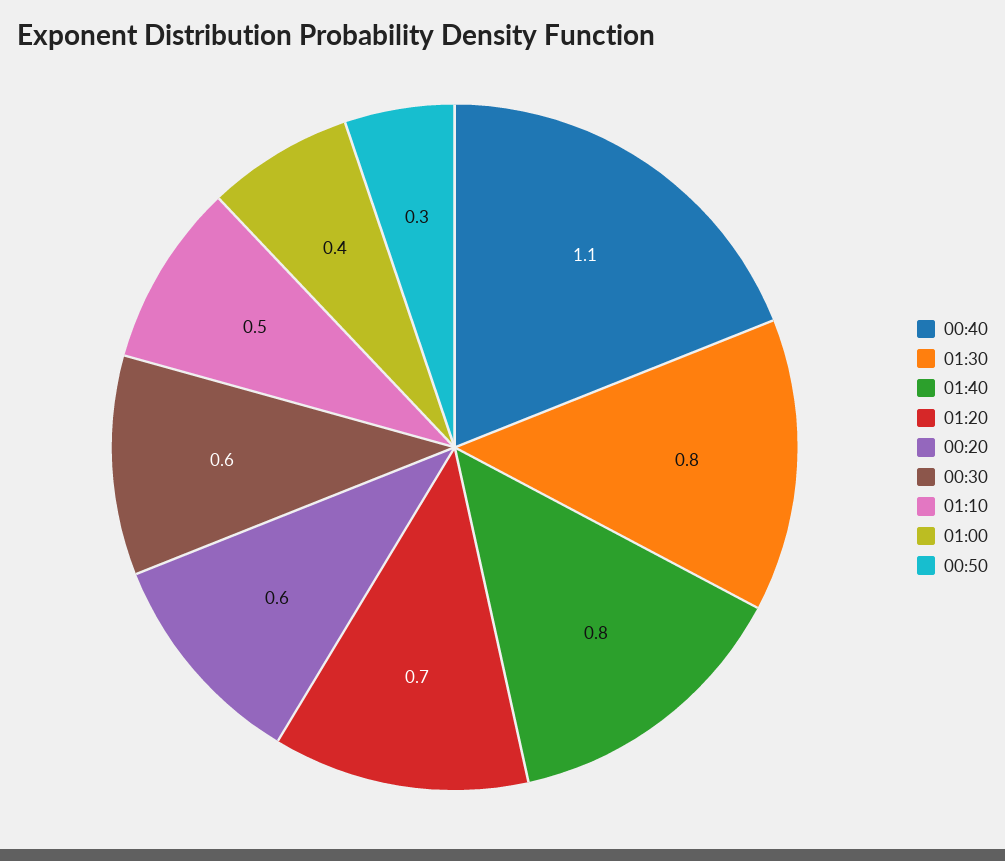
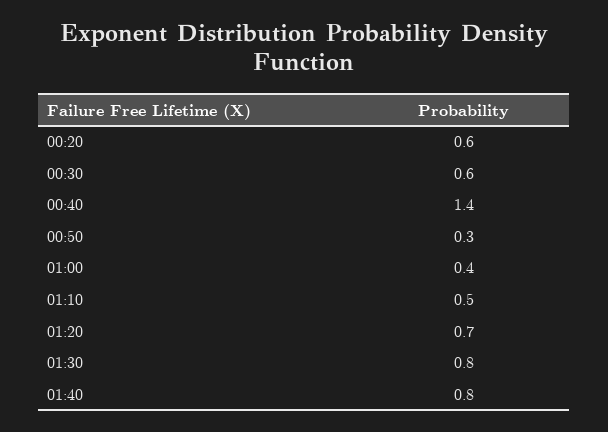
00:40: 1.1 -> 1.4

